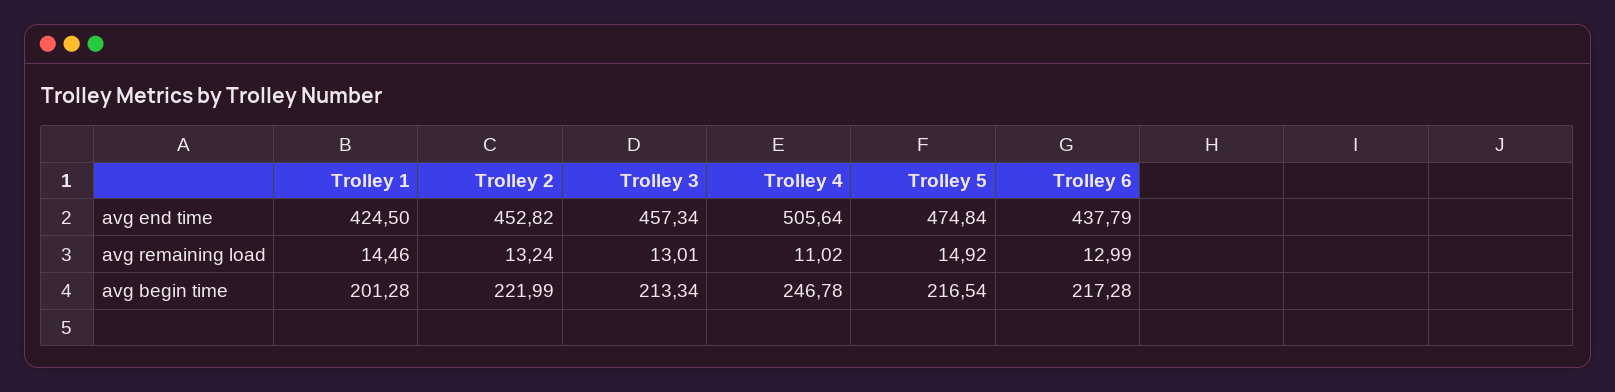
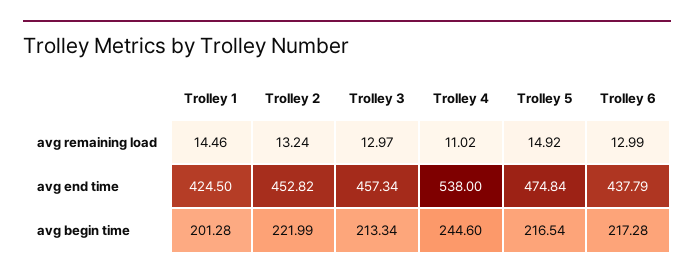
Trolley 4, avg end time: 505.64 -> 538
Trolley 3, avg remaining load: 13.01 -> 12.97
Trolley 4, avg begin time: 246.78 -> 244.6

